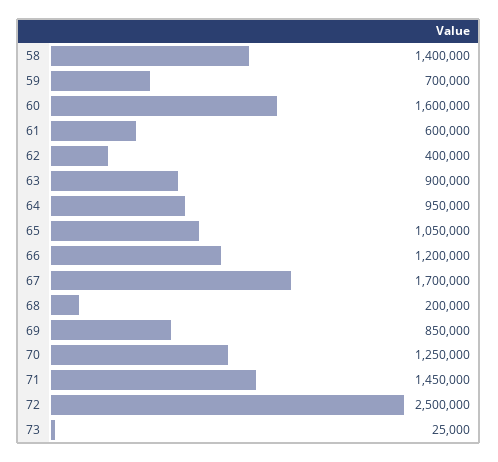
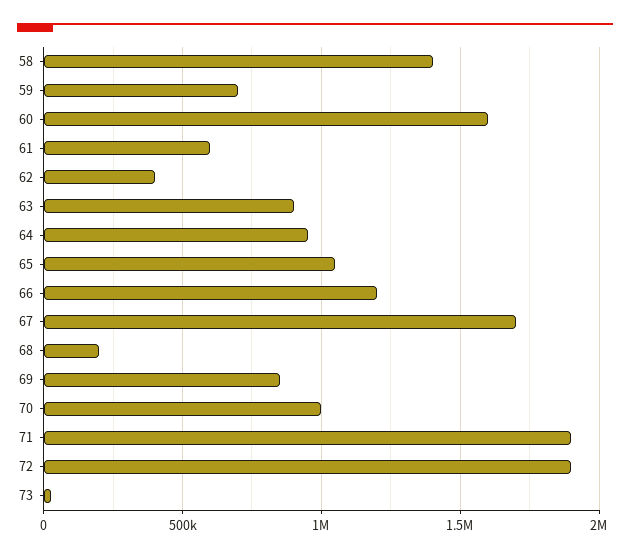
70: 1250000 -> 1000000
71: 1450000 -> 1900000
72: 2500000 -> 1900000

